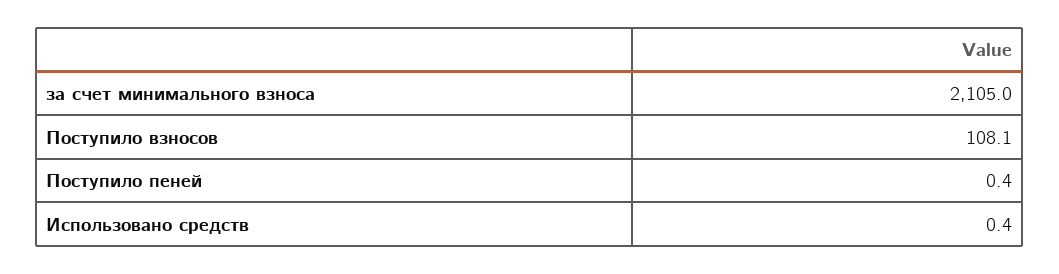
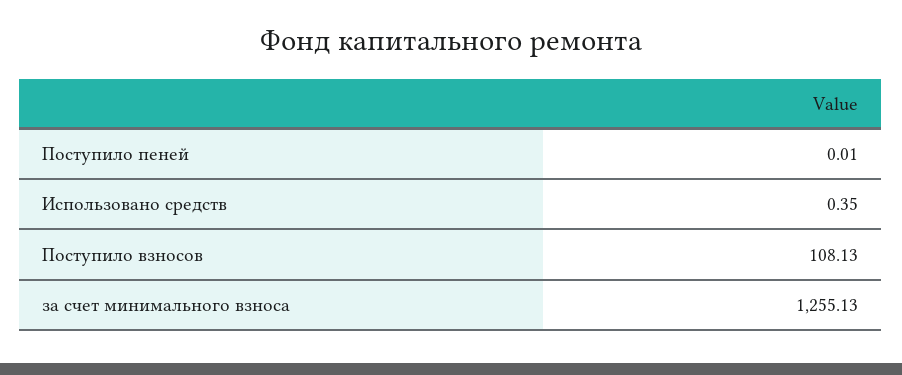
за счет минимального взноса: 2105 -> 1255.13
Поступило пеней: 0.4 -> 0.01

